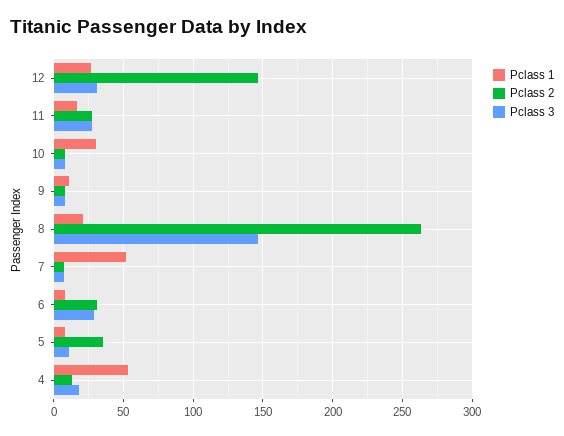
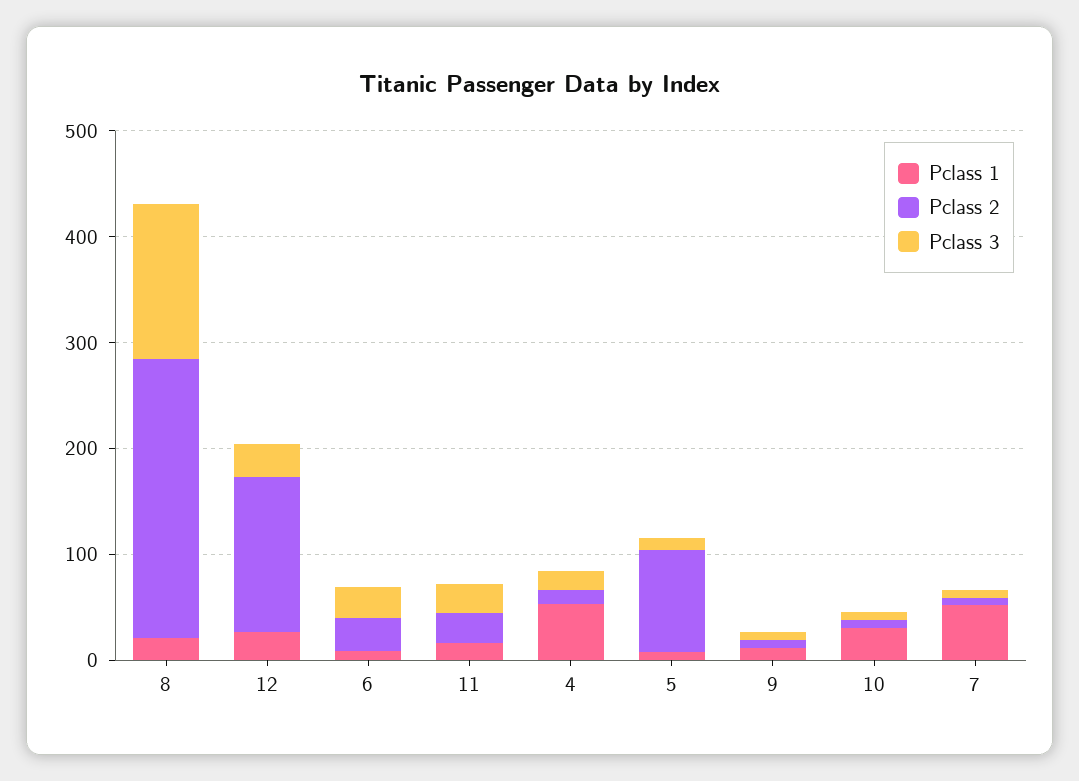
Pclass 2, 5: 35 -> 100

